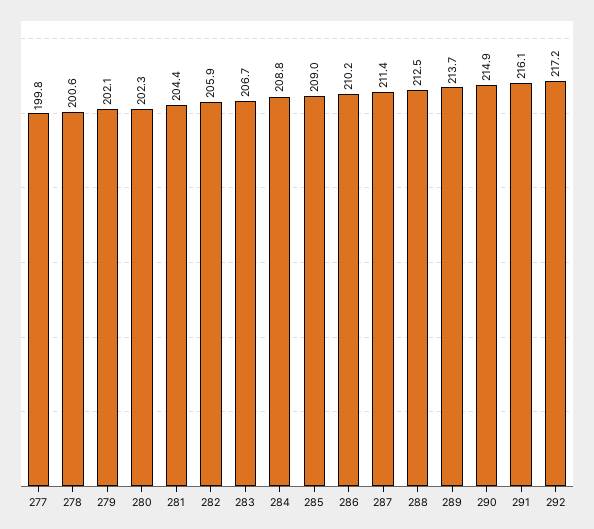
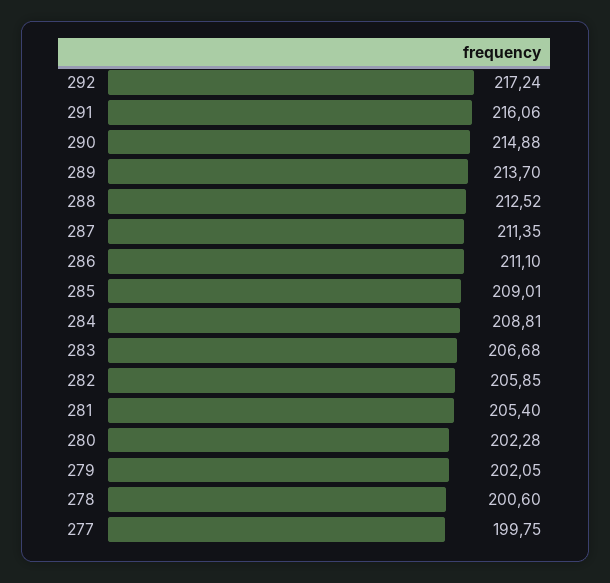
281: 204.4 -> 205.4
286: 210.2 -> 211.1

